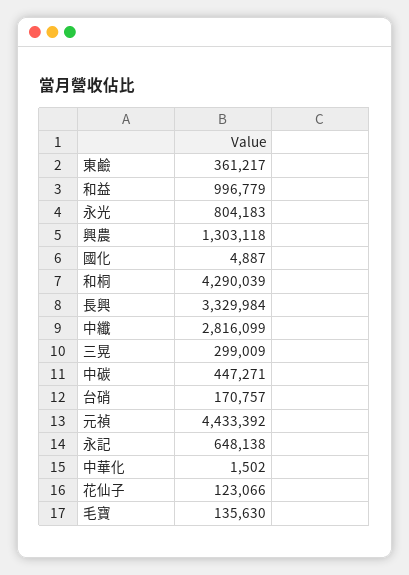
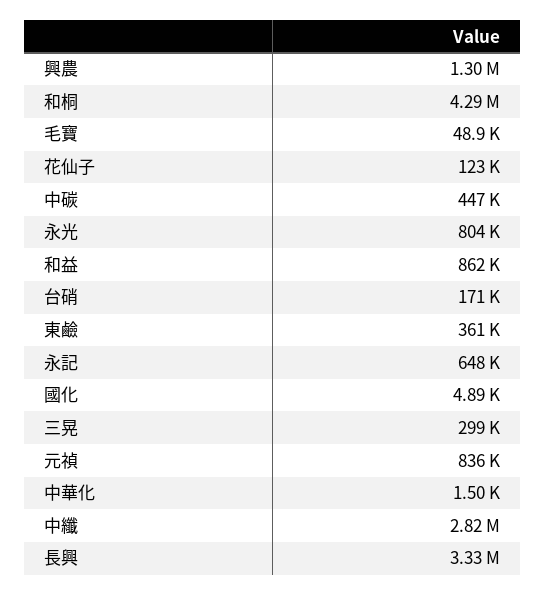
和益: 996779 -> 862000
元禎: 4433392 -> 836000
毛寶: 135630 -> 48900

